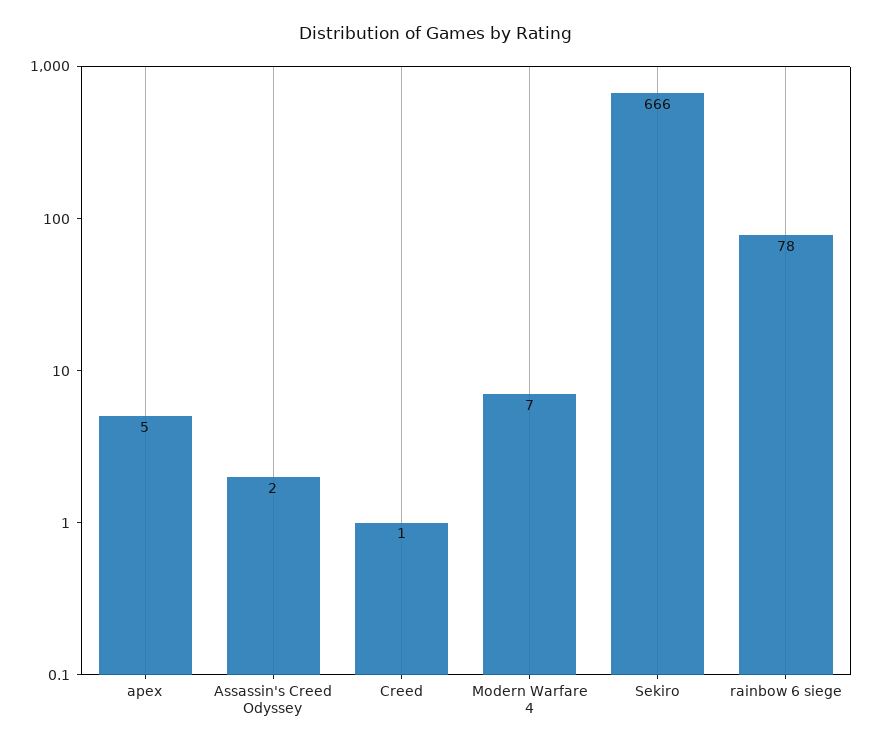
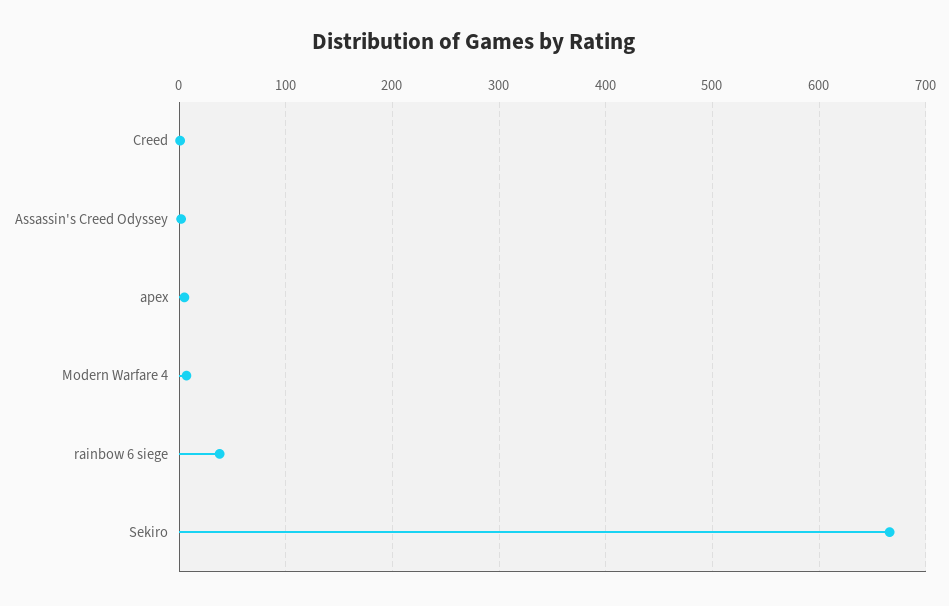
rainbow 6 siege: 78 -> 40

